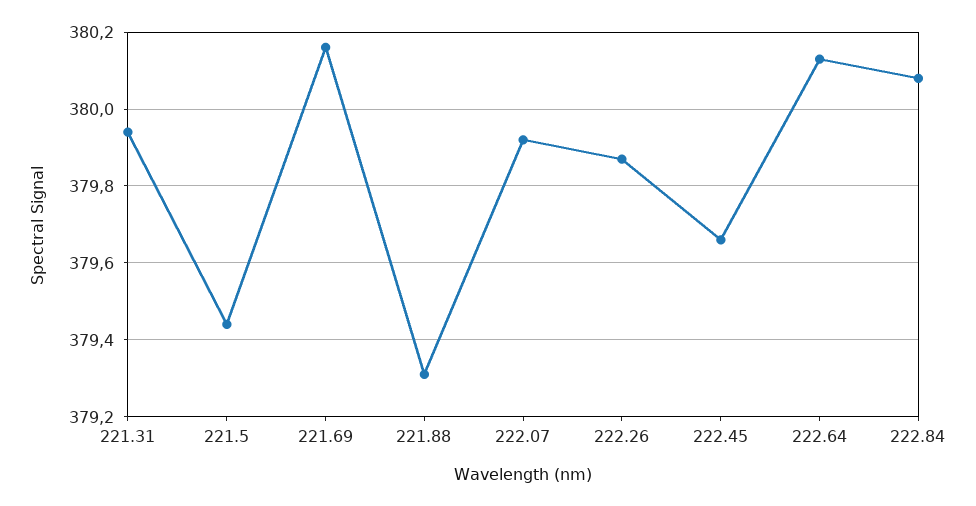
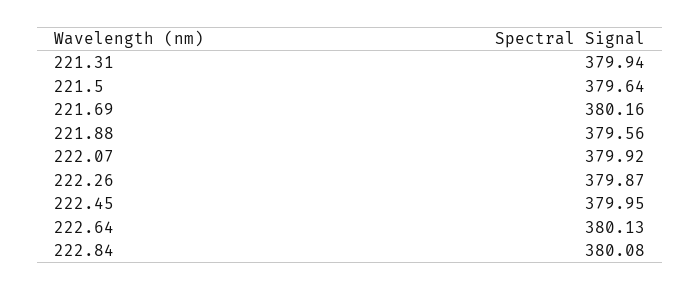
221.5: 379.45 -> 379.64
221.88: 379.3 -> 379.56
222.45: 379.65 -> 379.95

